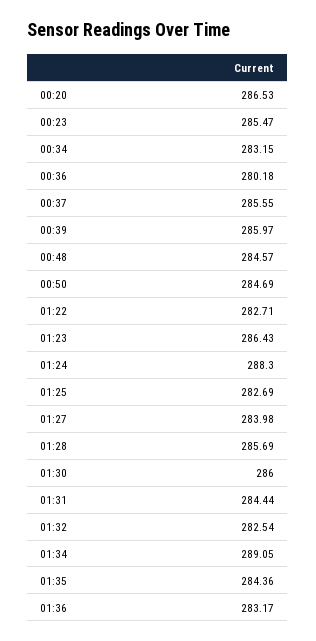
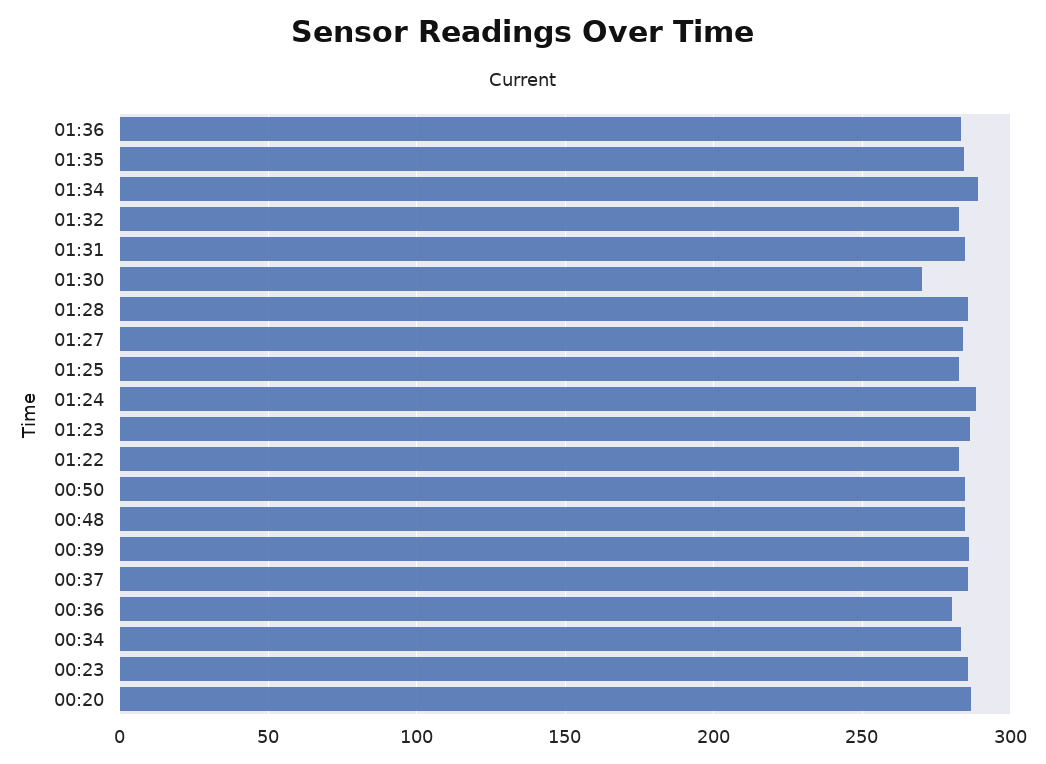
01:30: 286 -> 270

